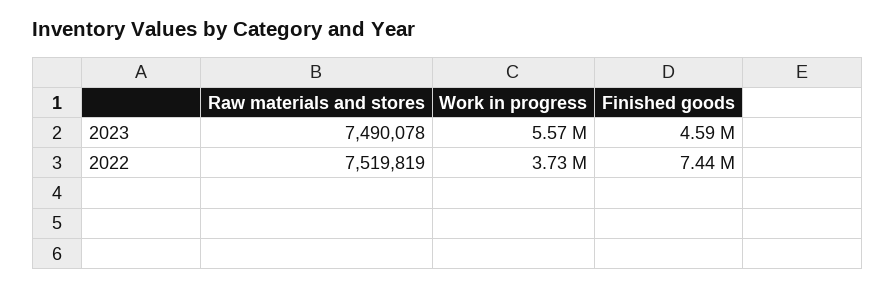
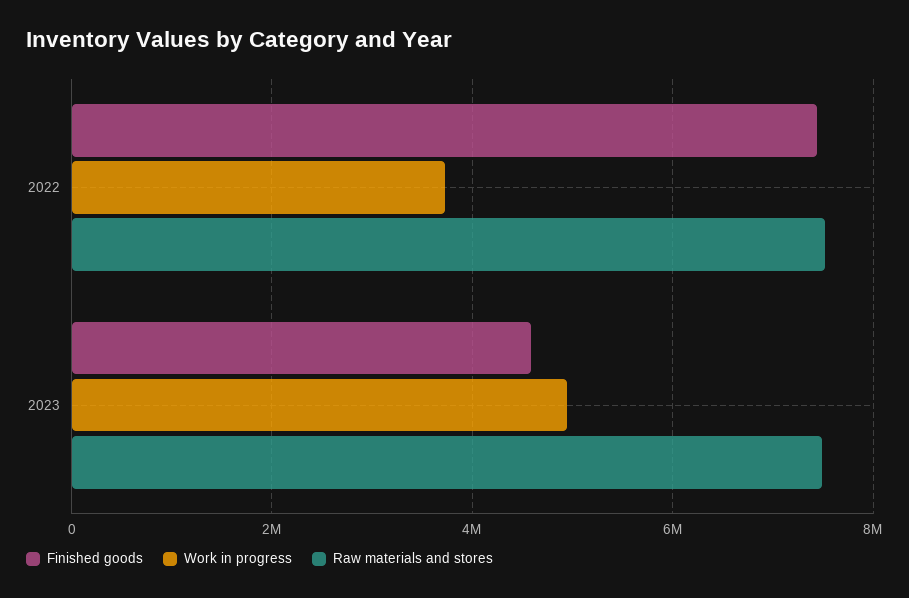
Work in progress, 2023: 5570000 -> 5000000

